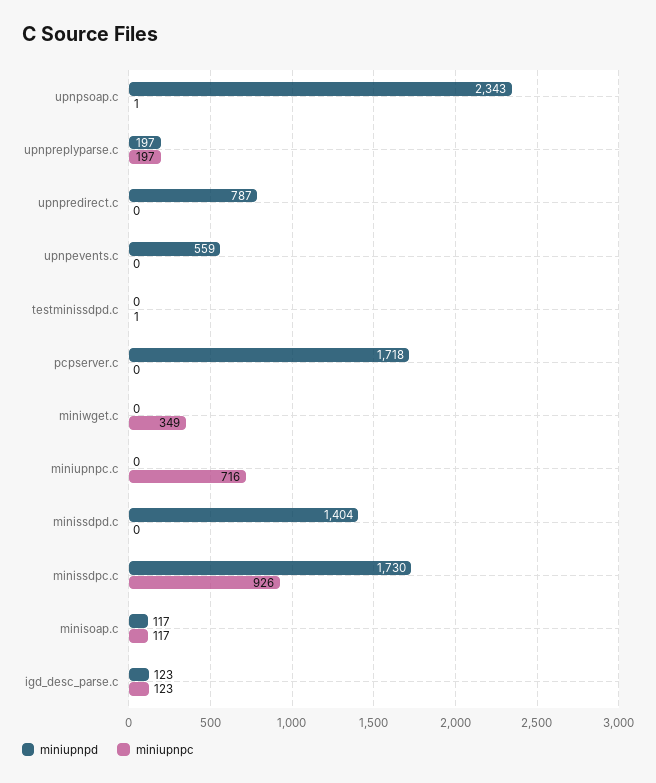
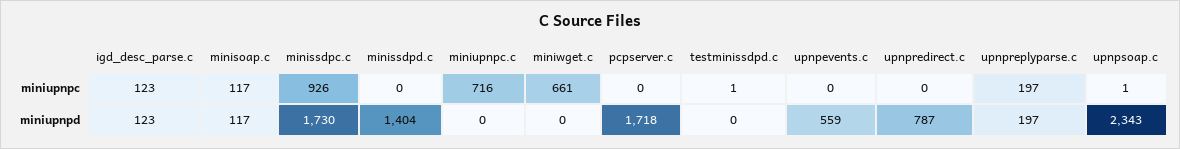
miniupnpc, miniwget.c: 349 -> 661

